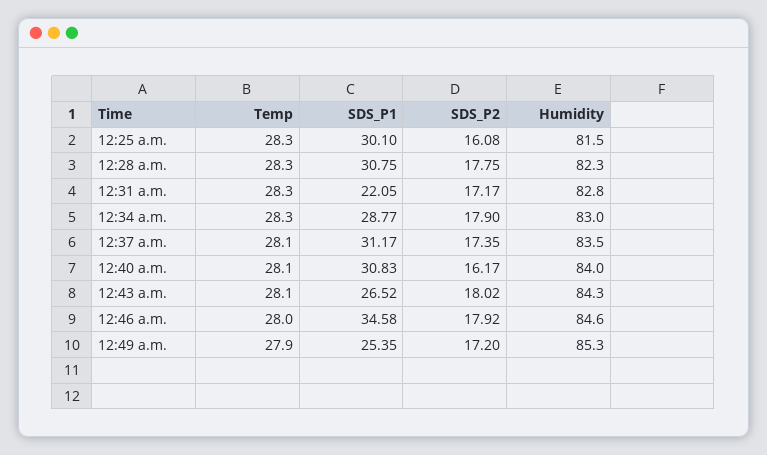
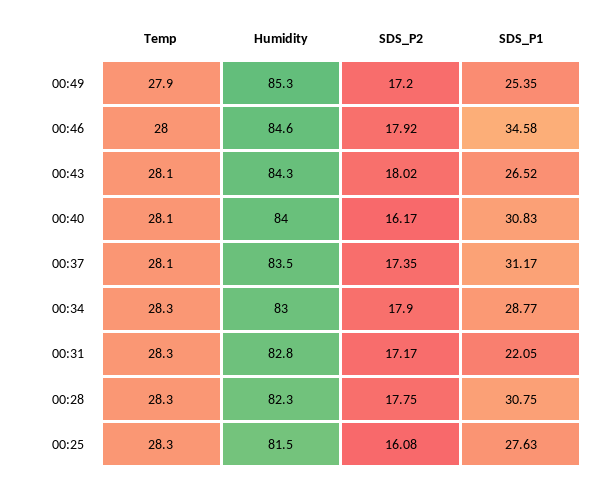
SDS_P1, 12:25 a.m.: 30.1 -> 27.63

